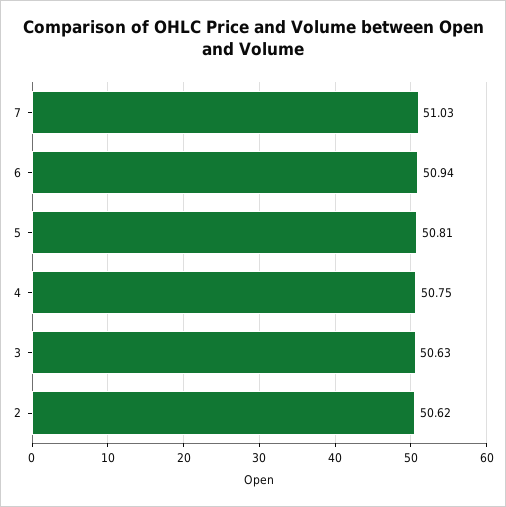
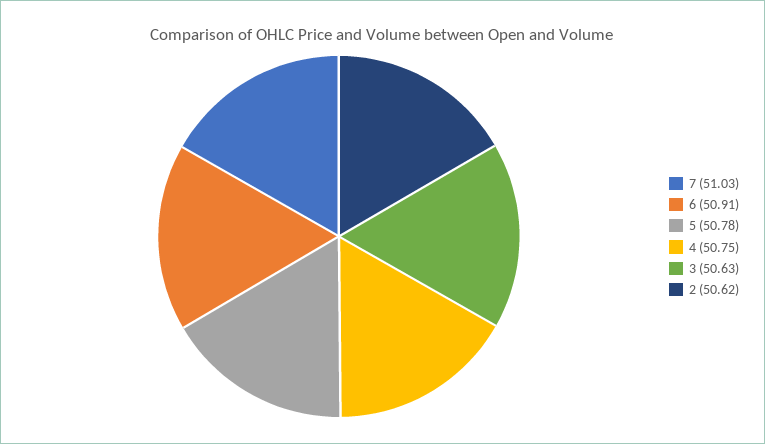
6: 50.94 -> 50.91
5: 50.81 -> 50.78

